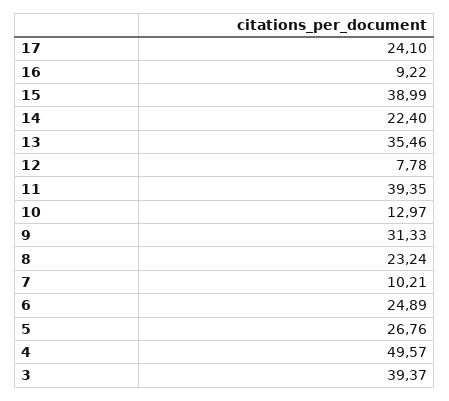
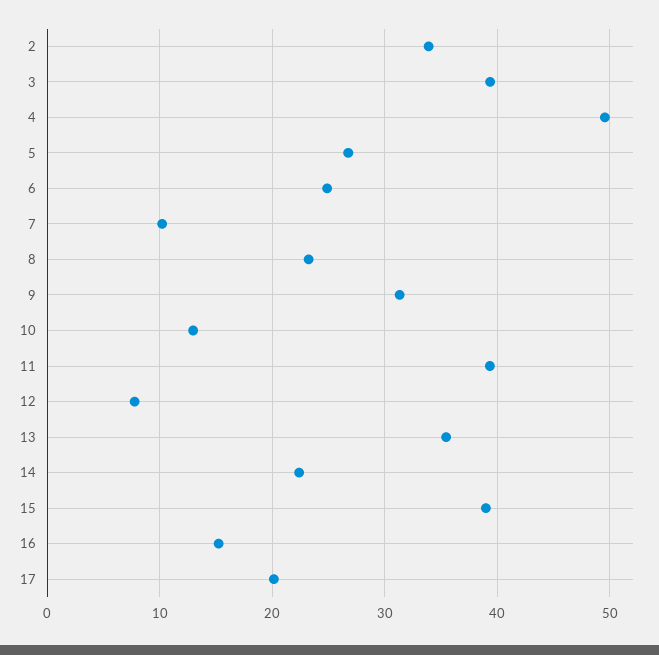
17: 24.1 -> 20
16: 9.22 -> 15
2: none -> 34

